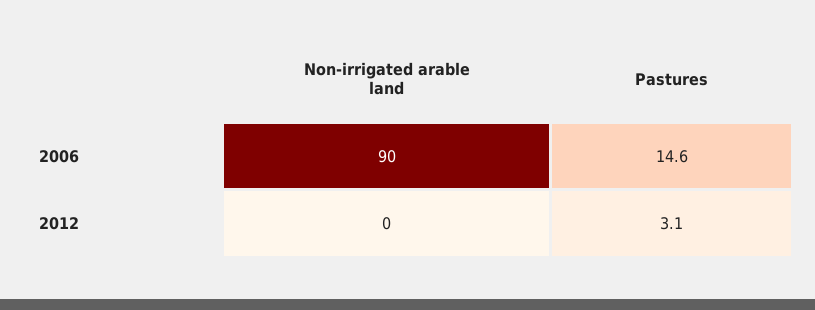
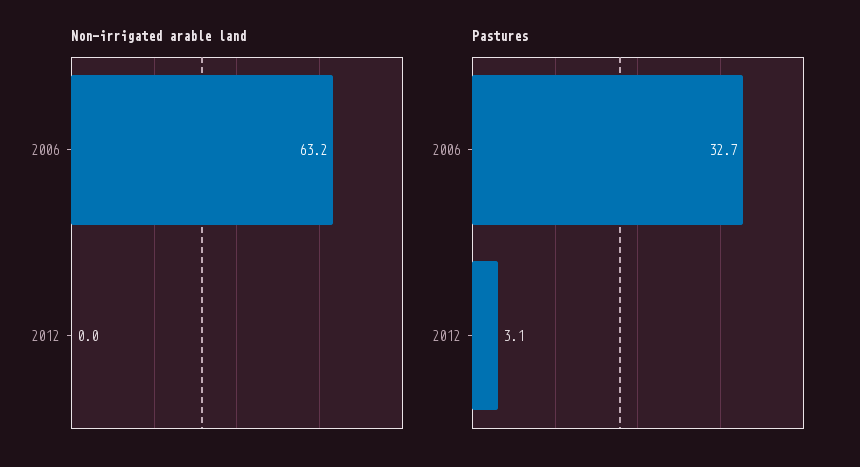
Non-irrigated arable land, 2006: 90 -> 63.2
Pastures, 2006: 14.6 -> 32.7

